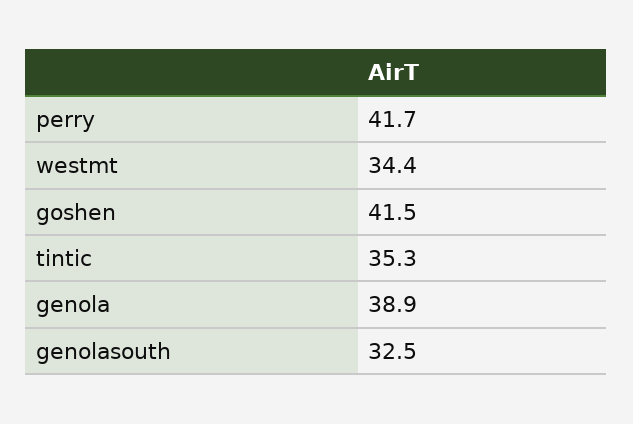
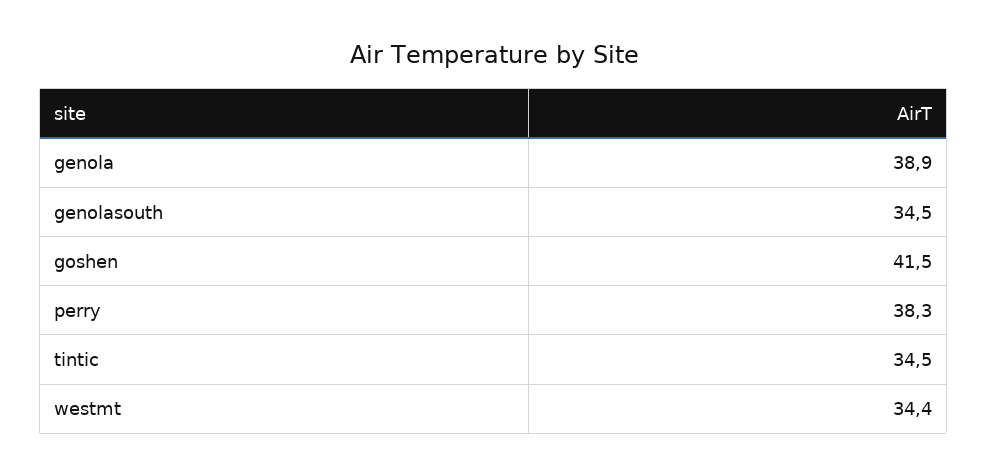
perry: 41.7 -> 38.3
tintic: 35.3 -> 34.5
genolasouth: 32.5 -> 34.5

